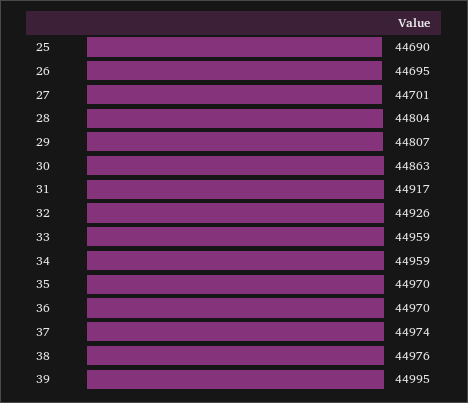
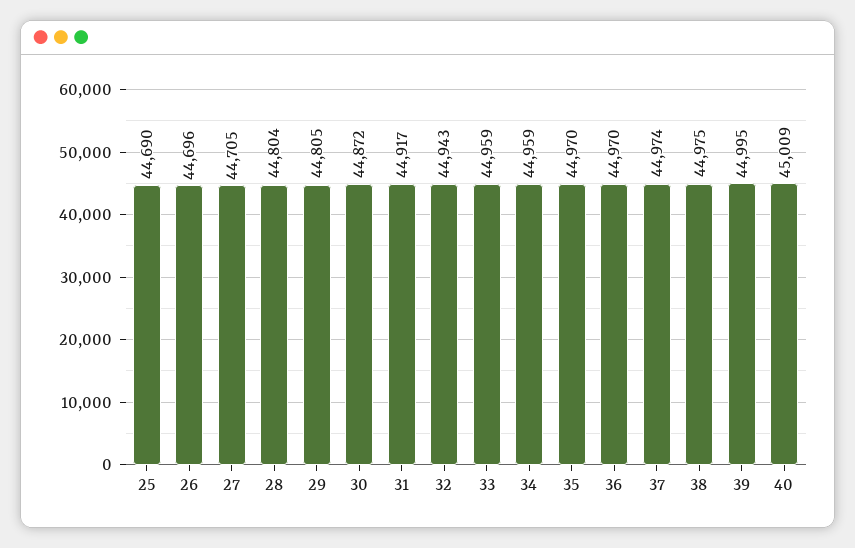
26: 44695 -> 44696
27: 44701 -> 44705
29: 44807 -> 44805
30: 44863 -> 44872
32: 44926 -> 44943
38: 44976 -> 44975
40: none -> 45009

